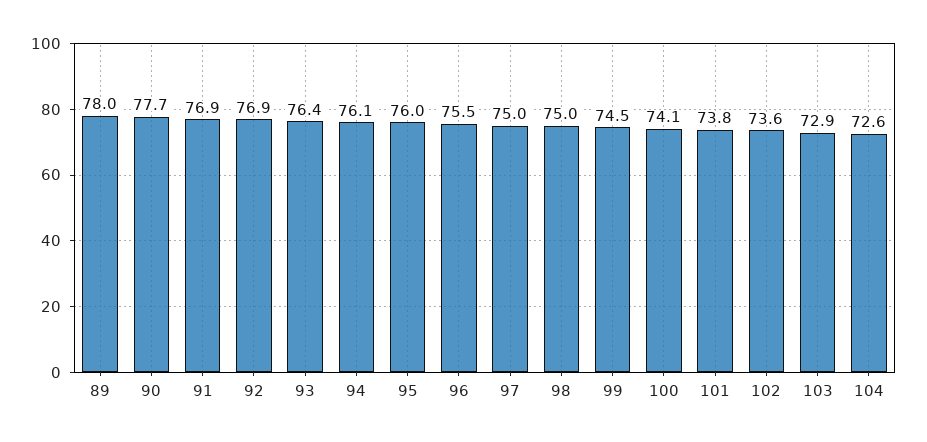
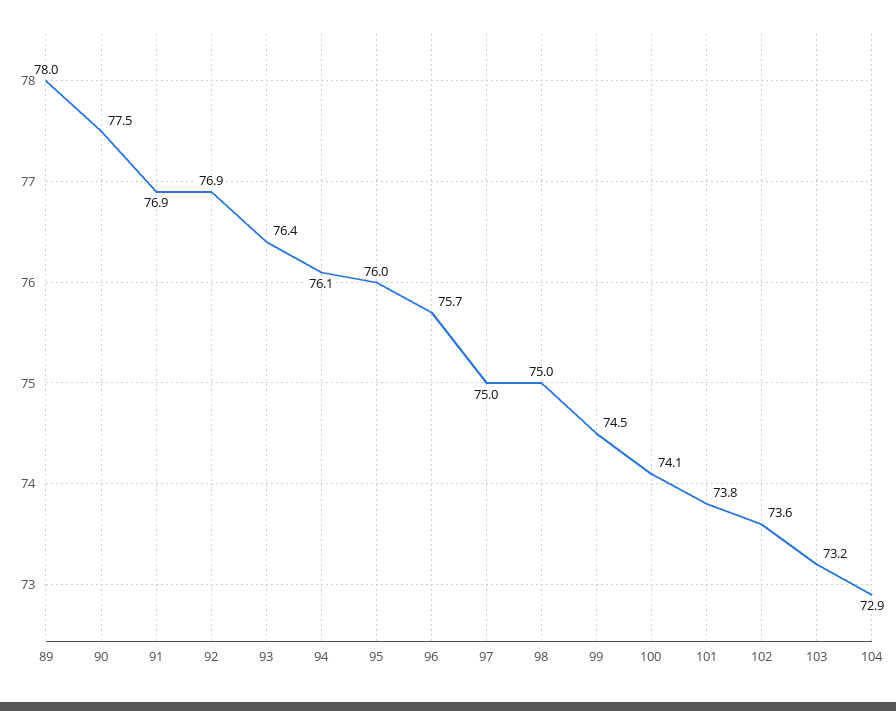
90: 77.7 -> 77.5
96: 75.5 -> 75.7
103: 72.9 -> 73.2
104: 72.6 -> 72.9

